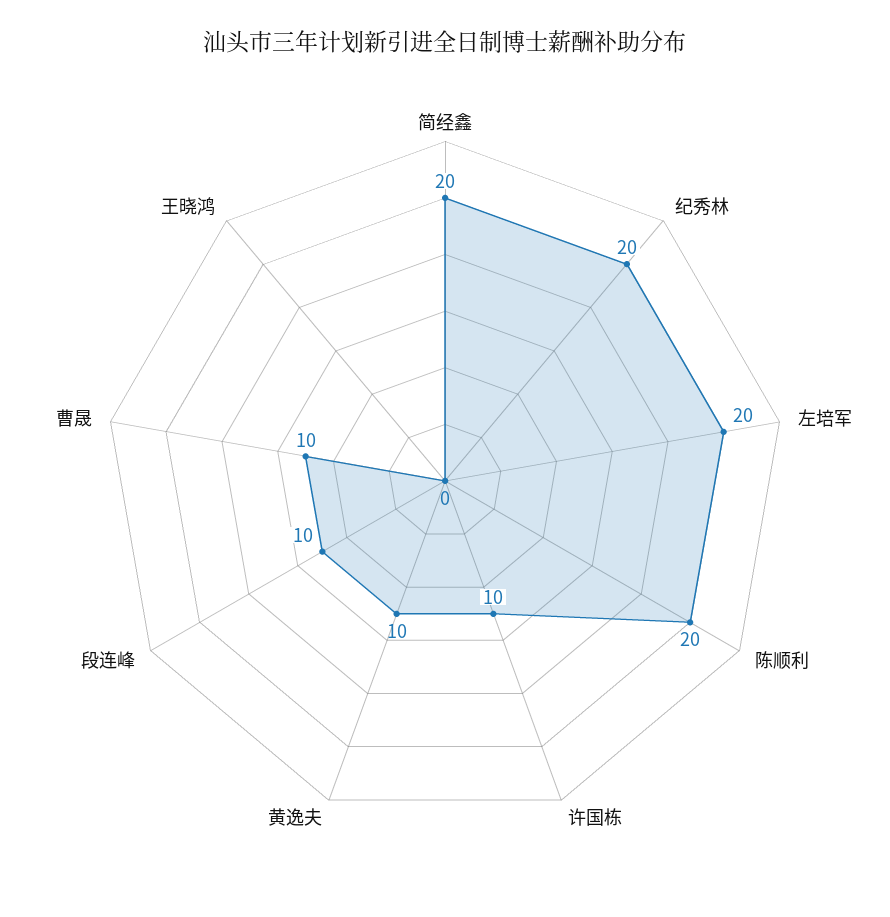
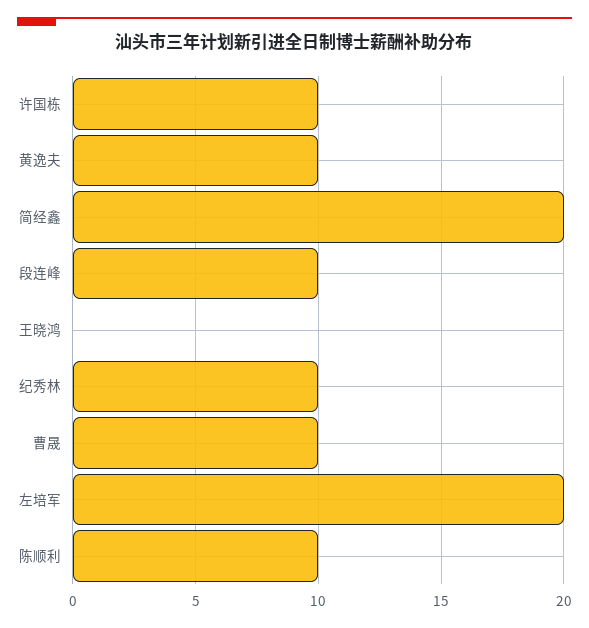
纪秀林: 20 -> 10
陈顺利: 20 -> 10

